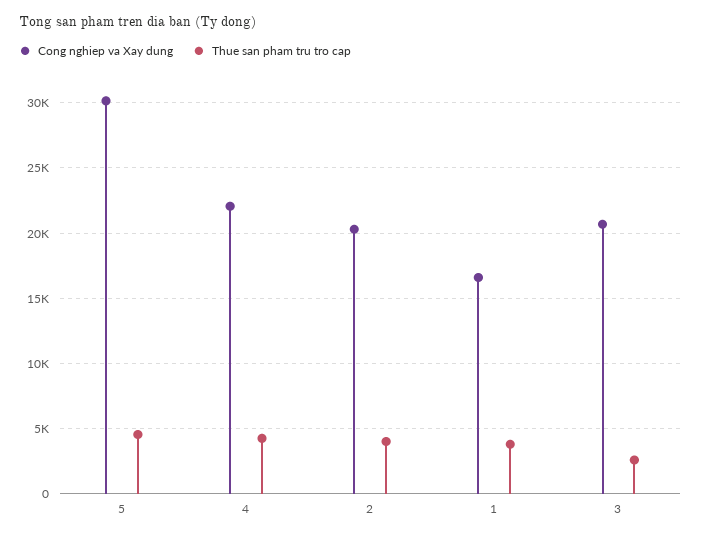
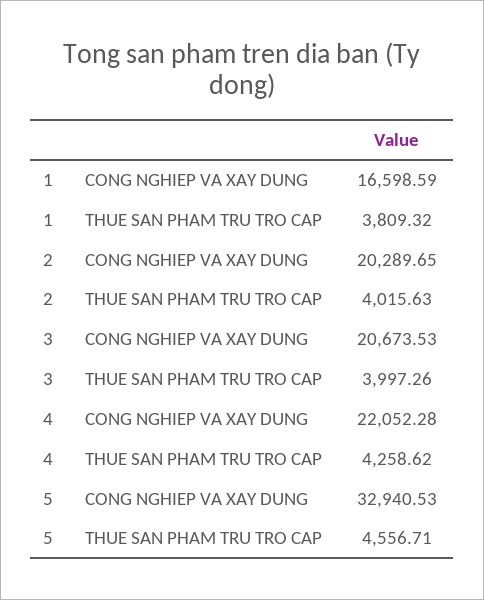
Cong nghiep va Xay dung, 5: 30000 -> 32940.53
Thue san pham tru tro cap, 3: 2500 -> 3997.26

